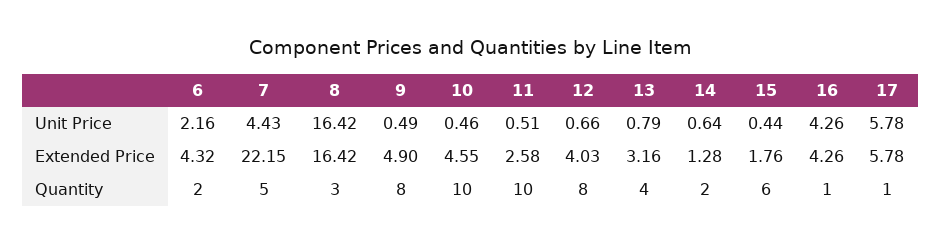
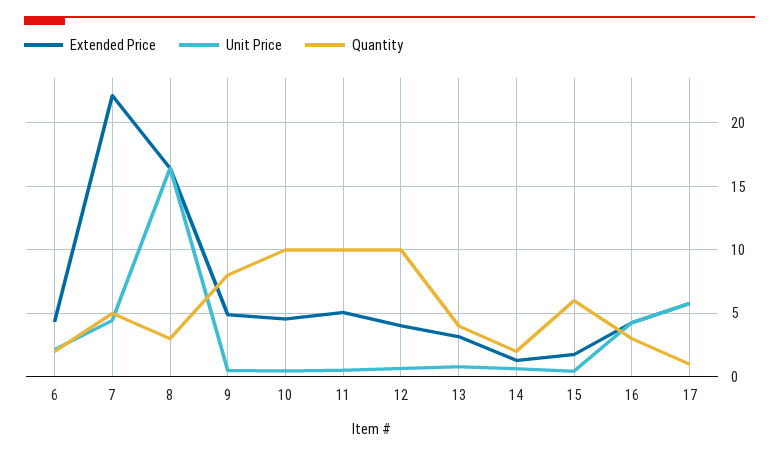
Extended Price, 11: 2.58 -> 5
Quantity, 12: 8 -> 10
Quantity, 16: 1 -> 3

